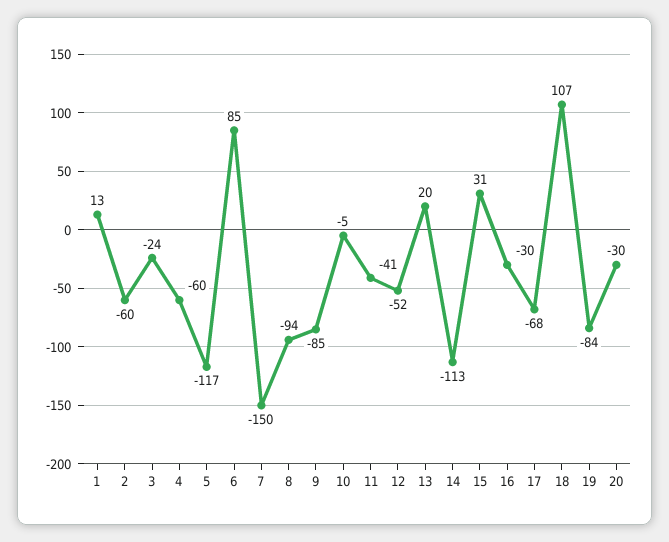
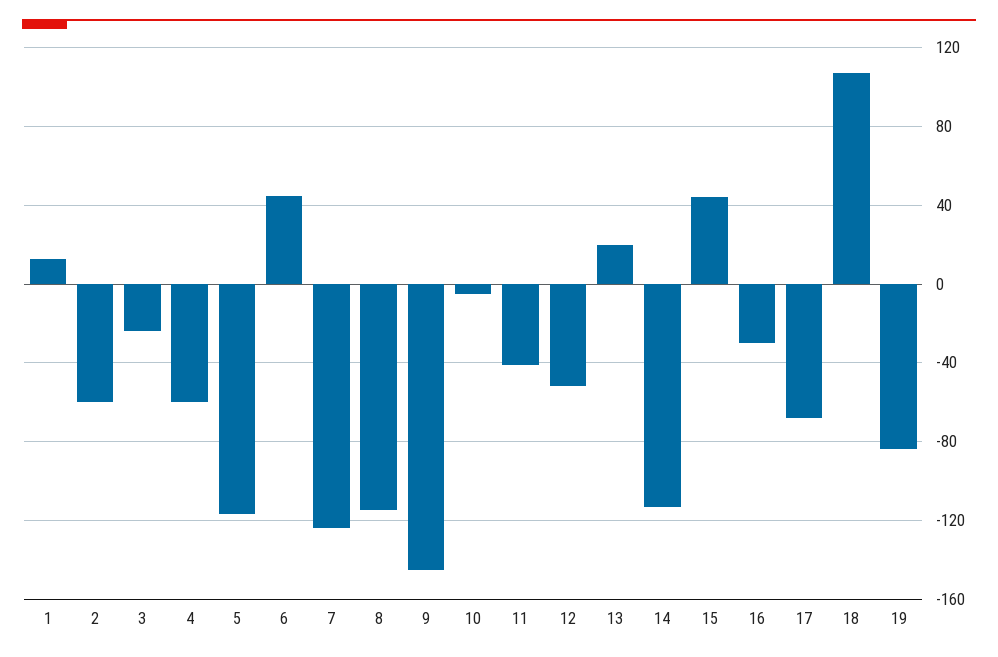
6: 85 -> 45
7: -150 -> -125
8: -94 -> -115
9: -85 -> -145
15: 31 -> 45
20: -30 -> none

